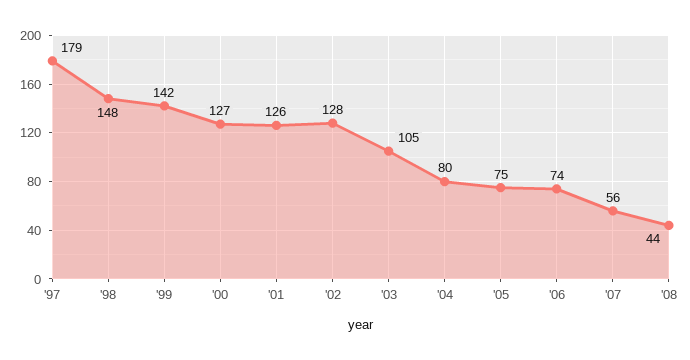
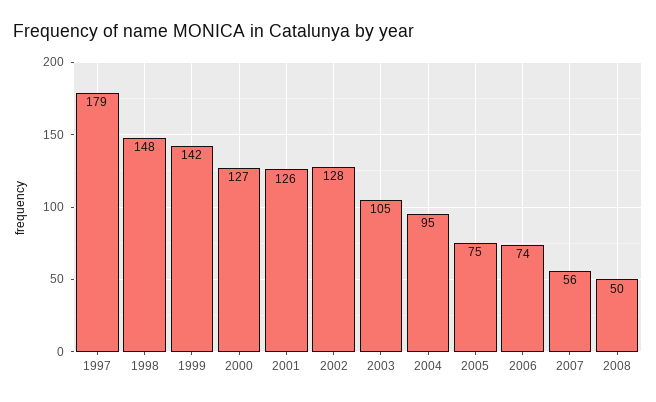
'04: 80 -> 95
'08: 44 -> 50

